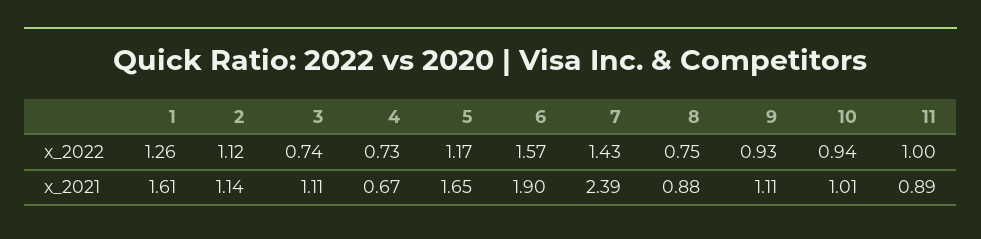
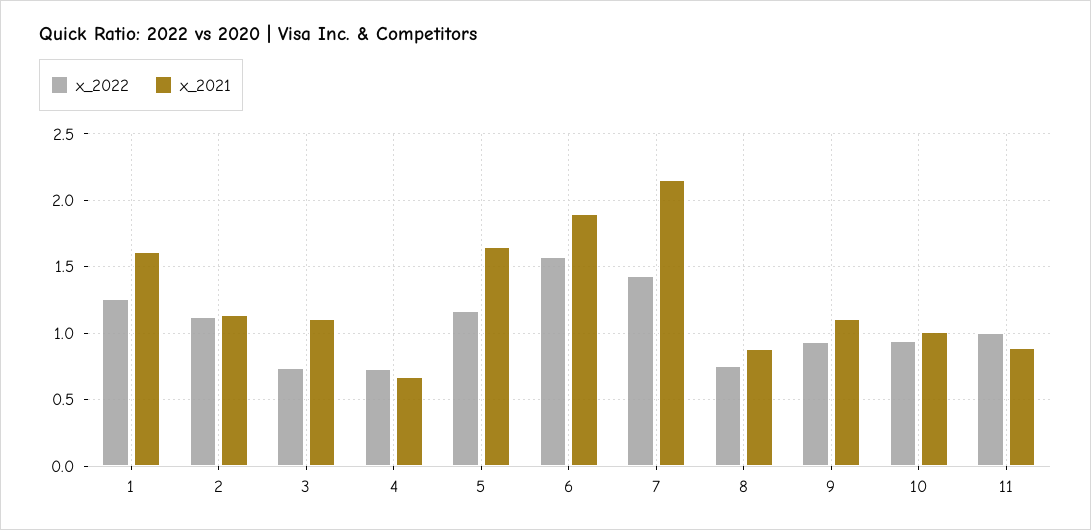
x_2021, 7: 2.39 -> 2.15

